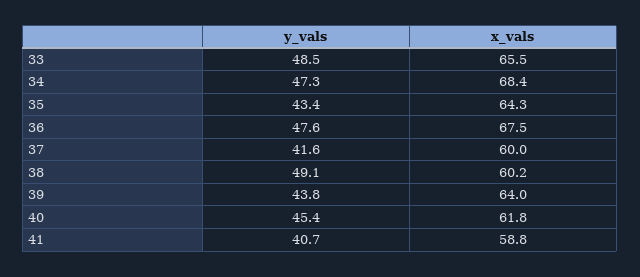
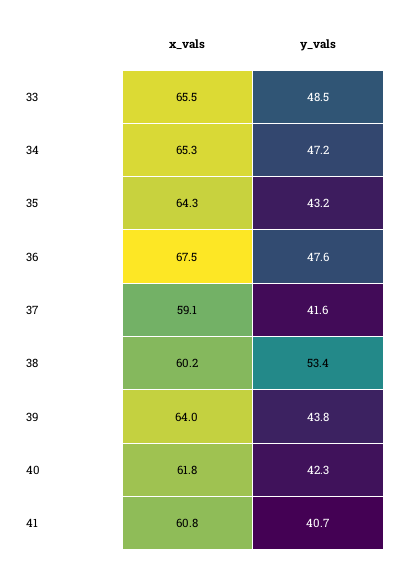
y_vals, 34: 47.3 -> 47.2
x_vals, 34: 68.4 -> 65.3
y_vals, 35: 43.4 -> 43.2
x_vals, 37: 60 -> 59.1
y_vals, 38: 49.1 -> 53.4
y_vals, 40: 45.4 -> 42.3
x_vals, 41: 58.8 -> 60.8

